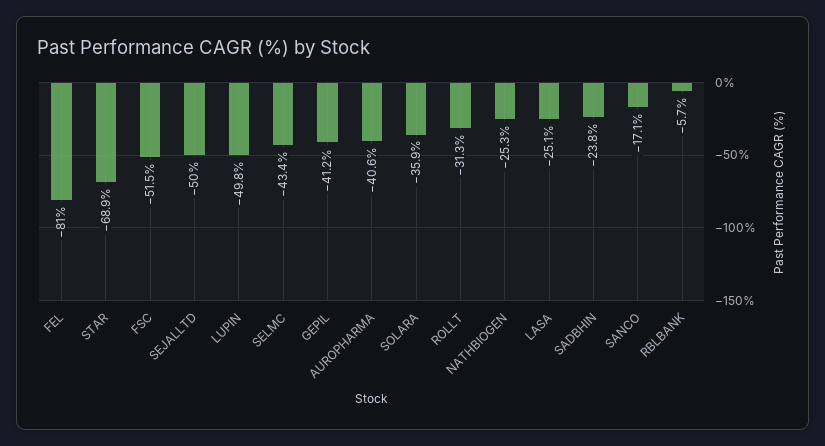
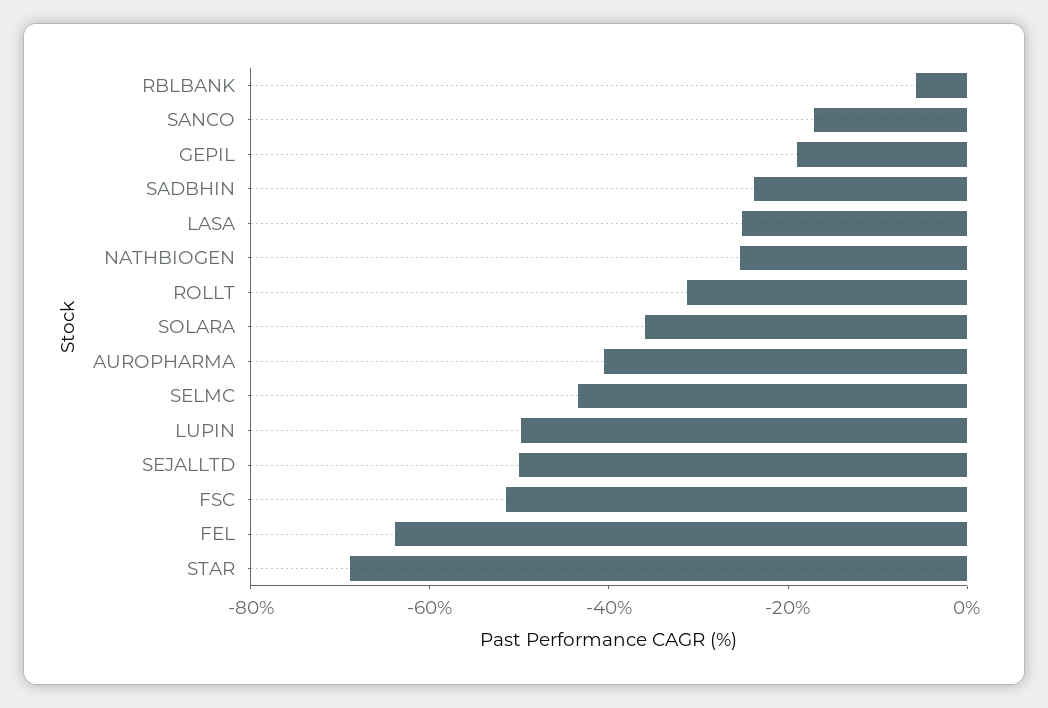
FEL: -81 -> -65
GEPIL: -41.2 -> -20

